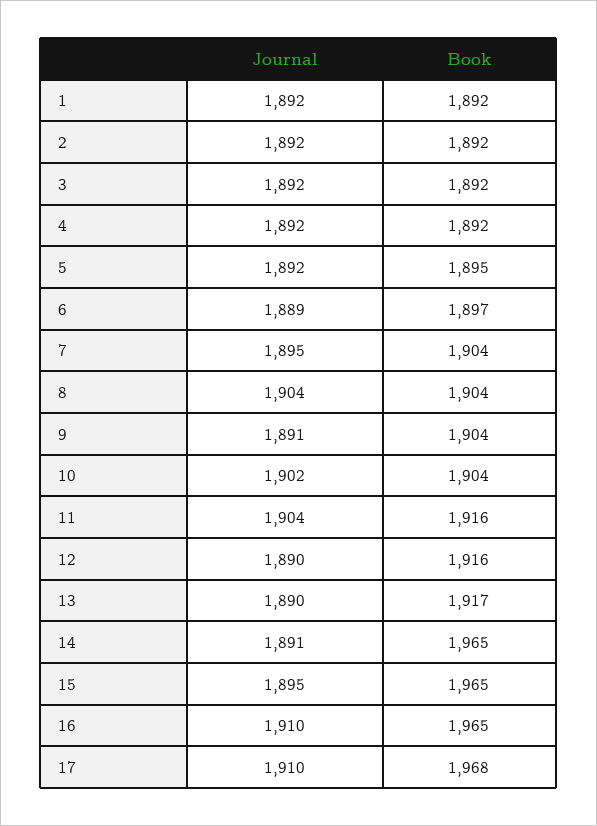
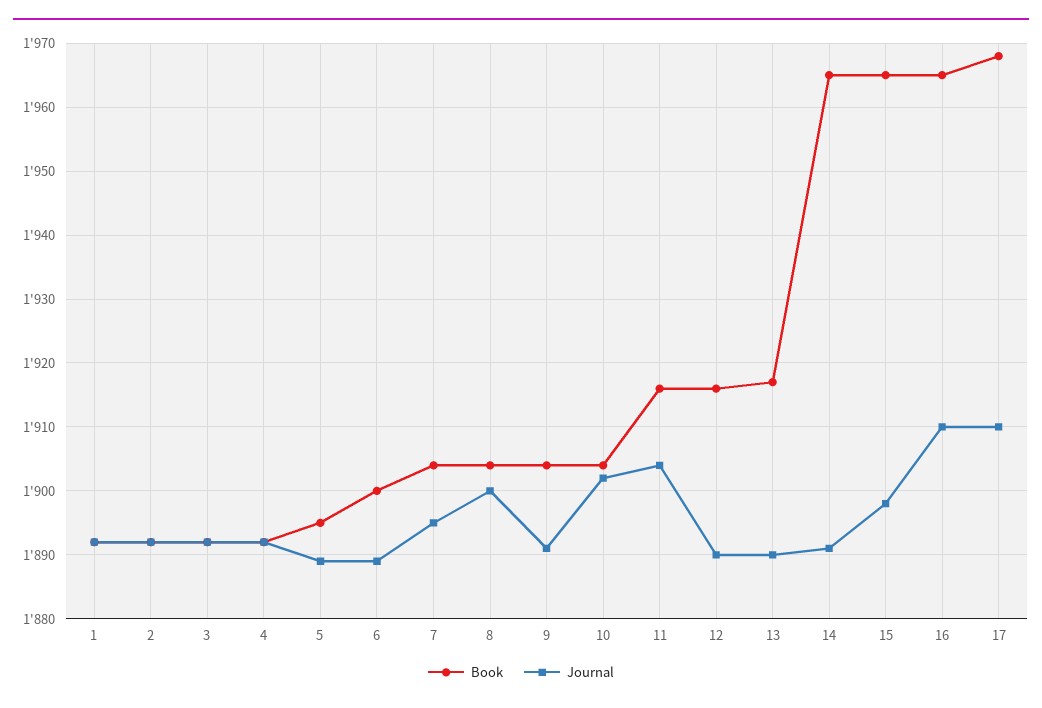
Journal, 5: 1892 -> 1889
Book, 6: 1897 -> 1900
Journal, 8: 1904 -> 1900
Journal, 15: 1895 -> 1898

